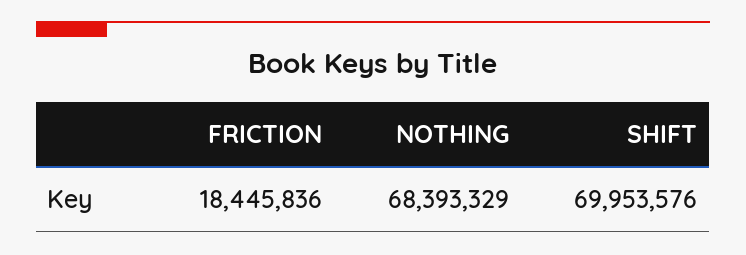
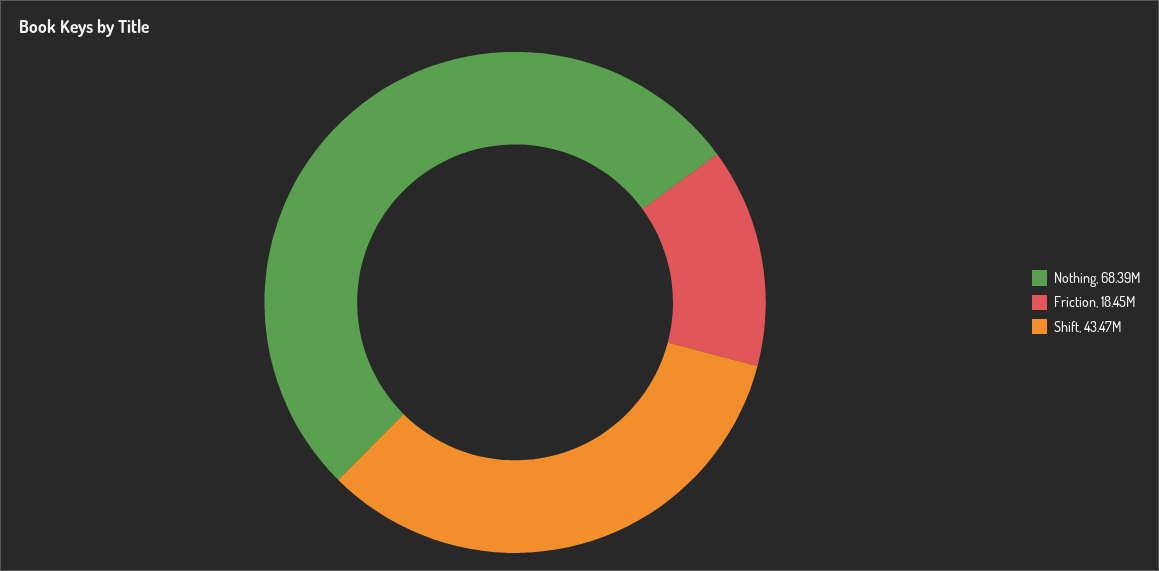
SHIFT: 69953576 -> 43470000

